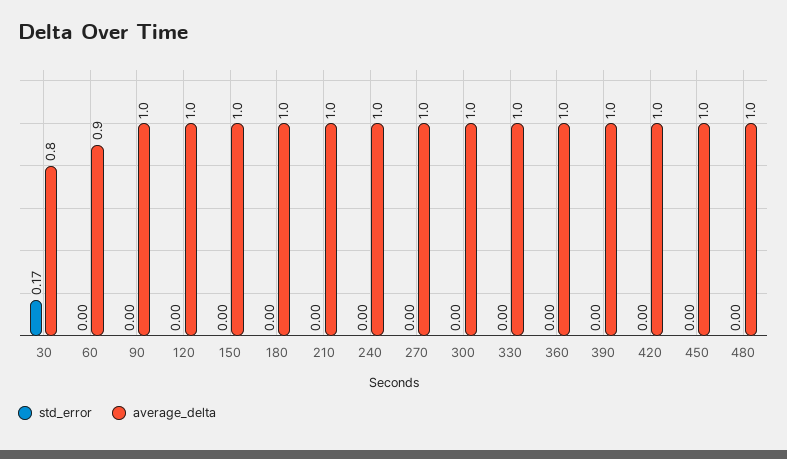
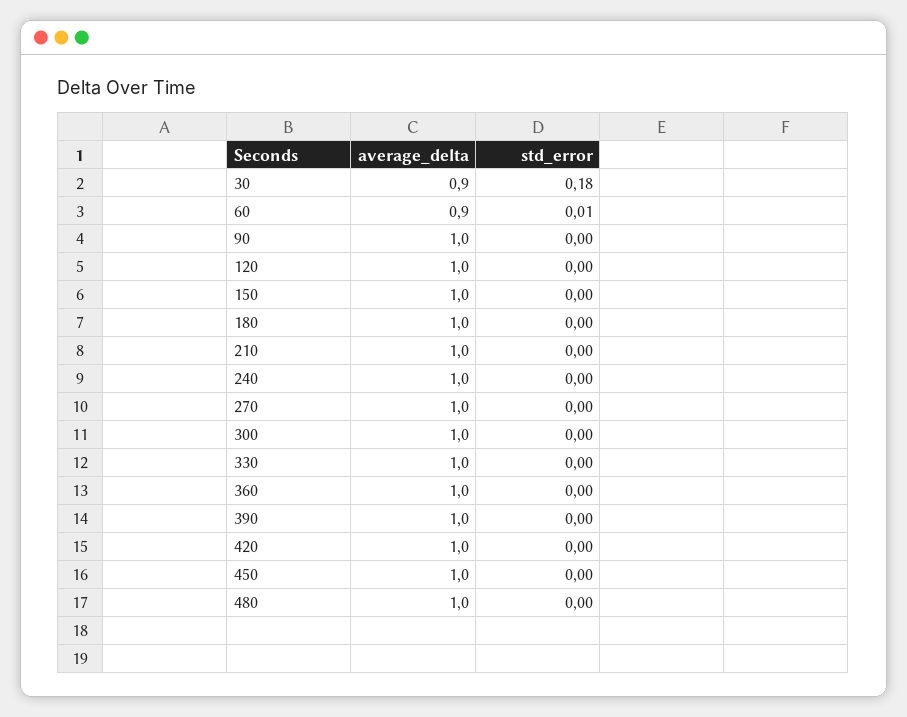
std_error, 30: 0.17 -> 0.18
average_delta, 30: 0.8 -> 0.9
std_error, 60: 0 -> 0.01

